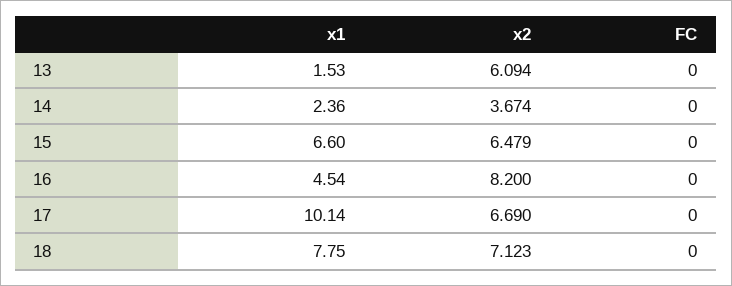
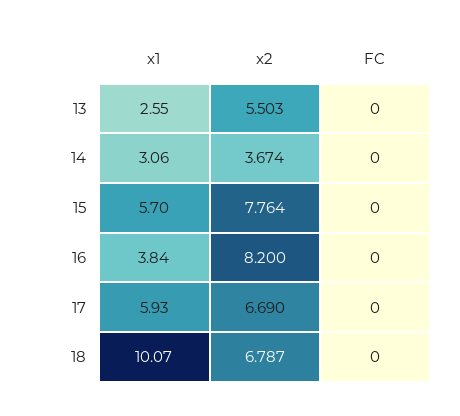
x1, 13: 1.53 -> 2.55
x2, 13: 6.094 -> 5.503
x1, 14: 2.36 -> 3.06
x1, 15: 6.6 -> 5.7
x2, 15: 6.479 -> 7.764
x1, 16: 4.54 -> 3.84
x1, 17: 10.14 -> 5.93
x1, 18: 7.75 -> 10.07
x2, 18: 7.123 -> 6.787

